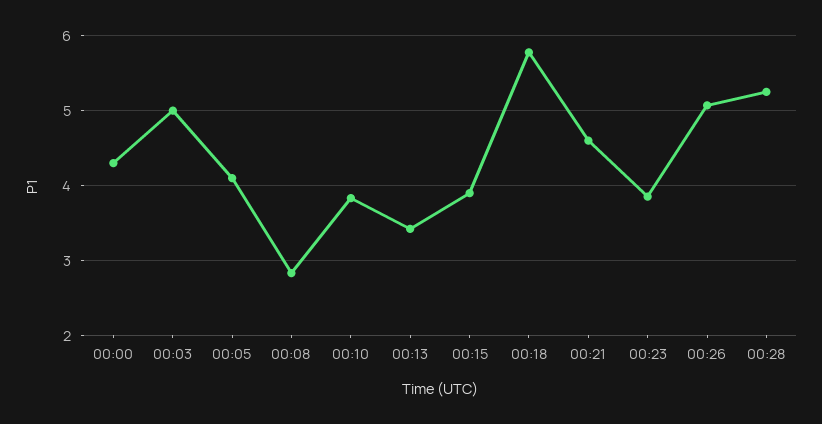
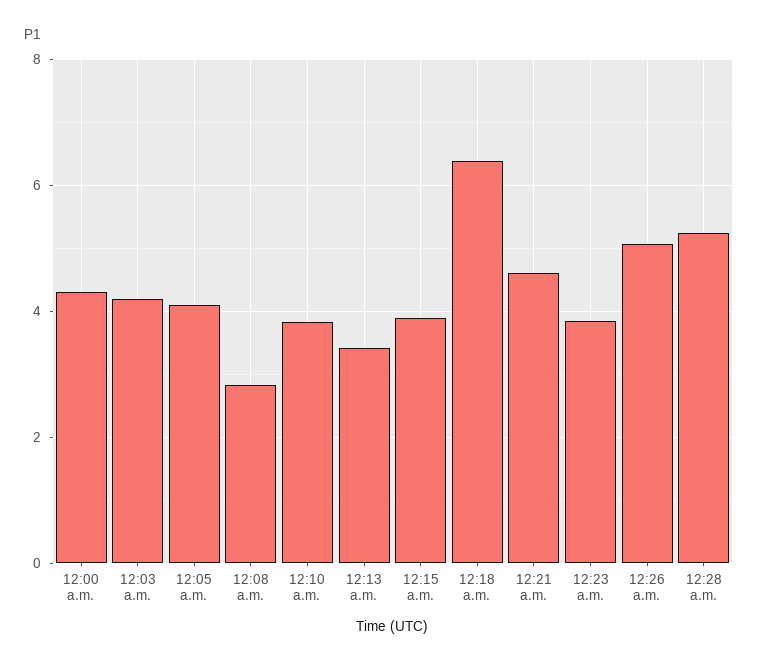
00:03: 5 -> 4.2
00:18: 5.8 -> 6.4

